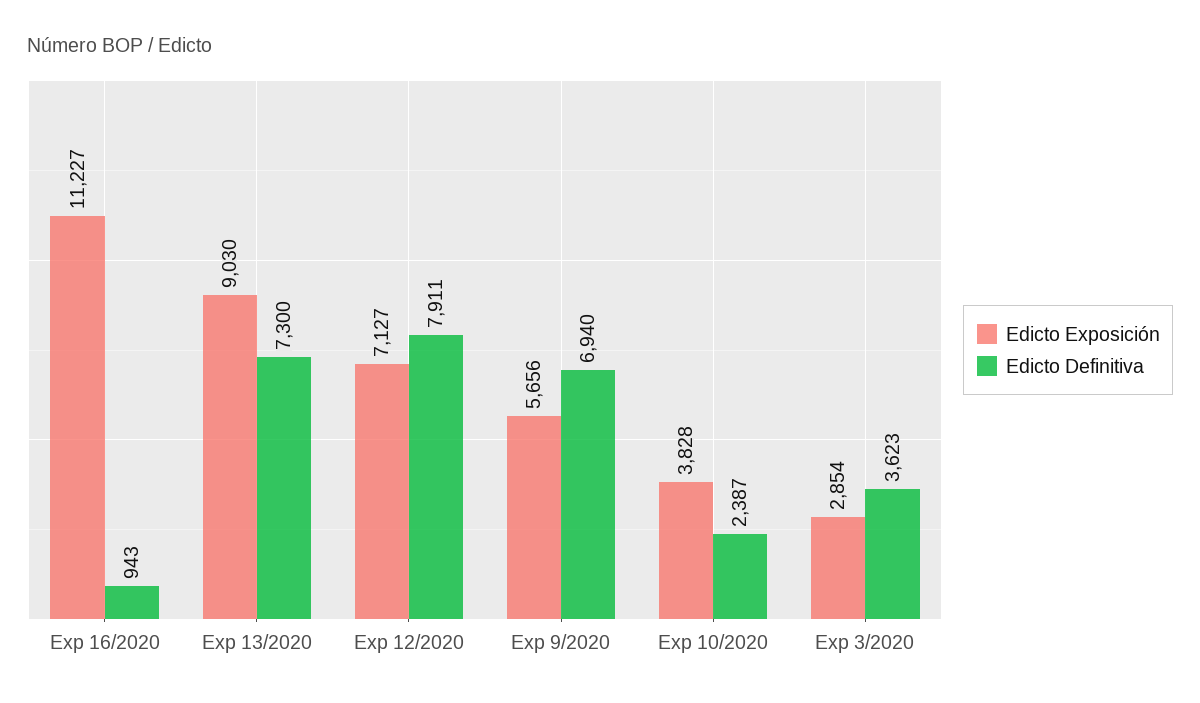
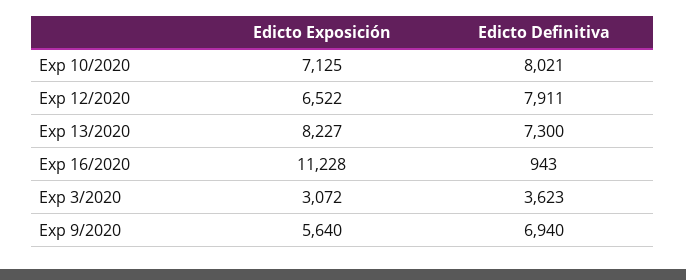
Edicto Exposición, Exp 16/2020: 11227 -> 11228
Edicto Exposición, Exp 13/2020: 9030 -> 8227
Edicto Exposición, Exp 12/2020: 7127 -> 6522
Edicto Exposición, Exp 9/2020: 5656 -> 5640
Edicto Exposición, Exp 10/2020: 3828 -> 7125
Edicto Definitiva, Exp 10/2020: 2387 -> 8021
Edicto Exposición, Exp 3/2020: 2854 -> 3072

